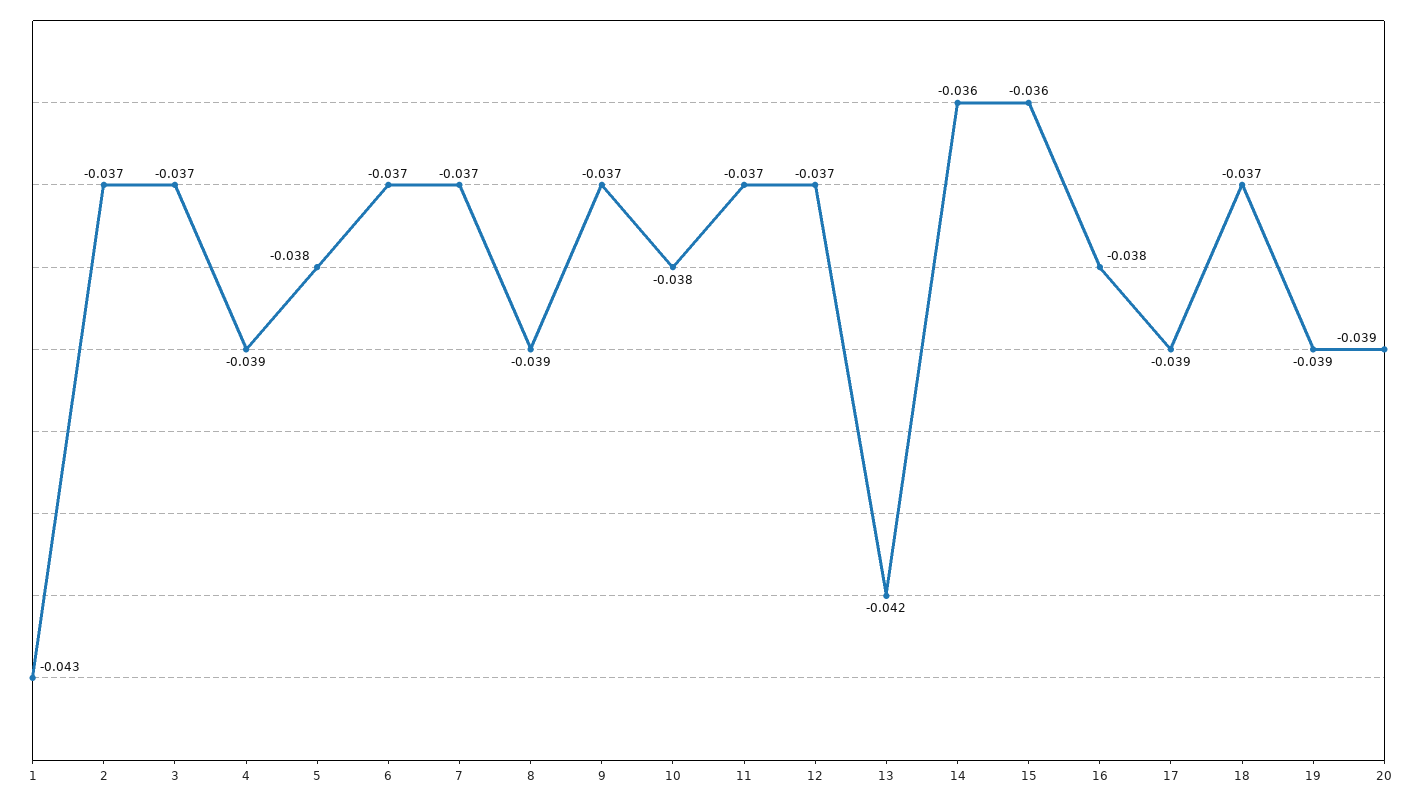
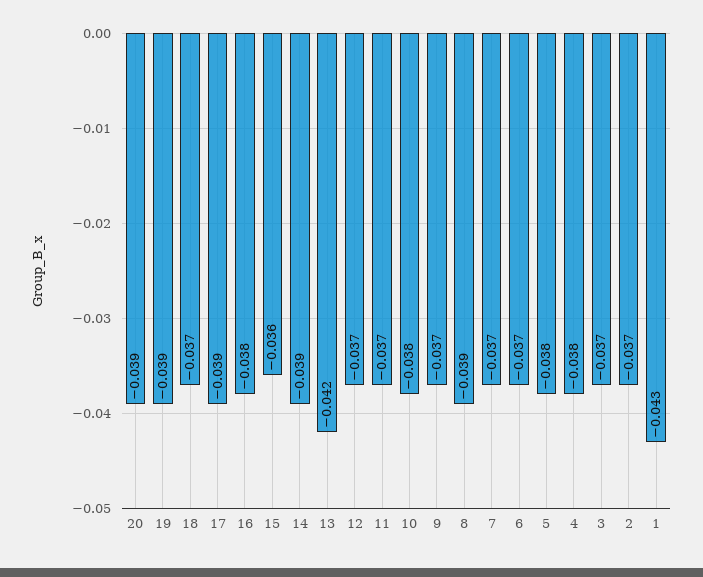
4: -0.039 -> -0.038
14: -0.036 -> -0.039

